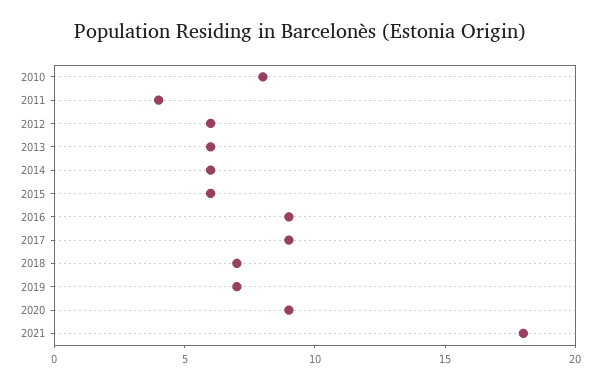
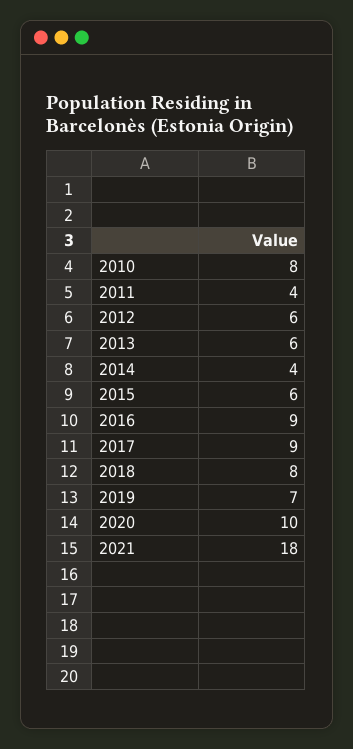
2014: 6 -> 4
2018: 7 -> 8
2020: 9 -> 10

